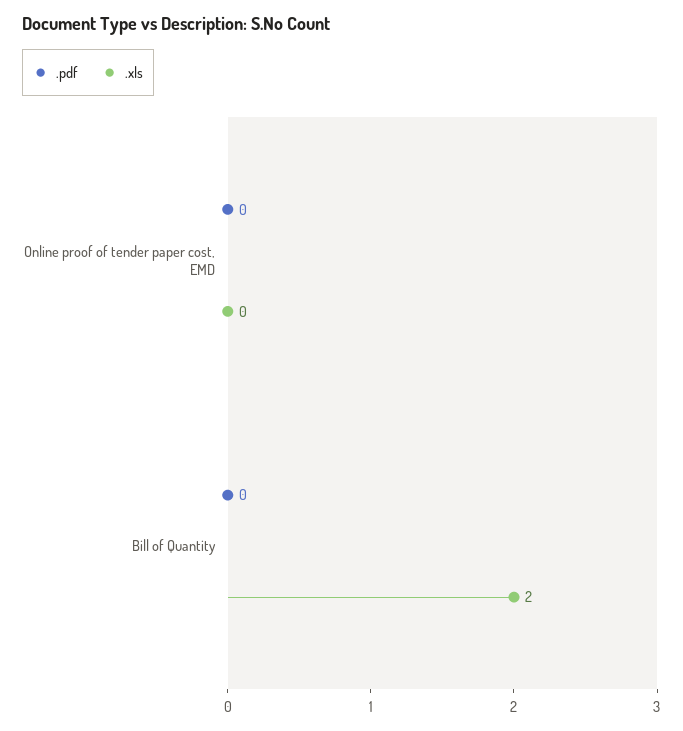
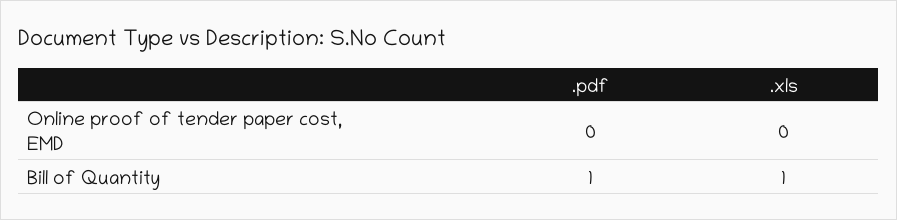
.pdf, Bill of Quantity: 0 -> 1
.xls, Bill of Quantity: 2 -> 1

